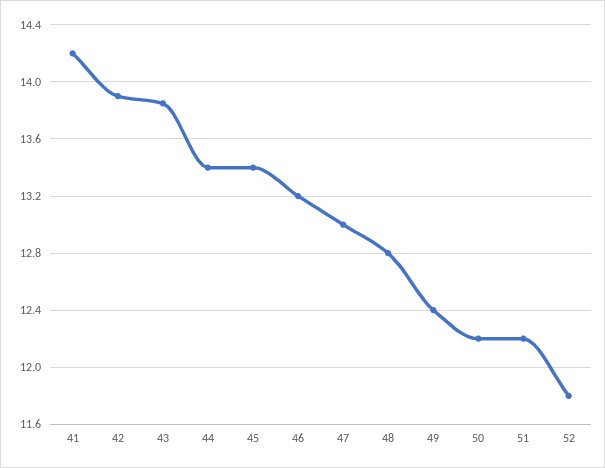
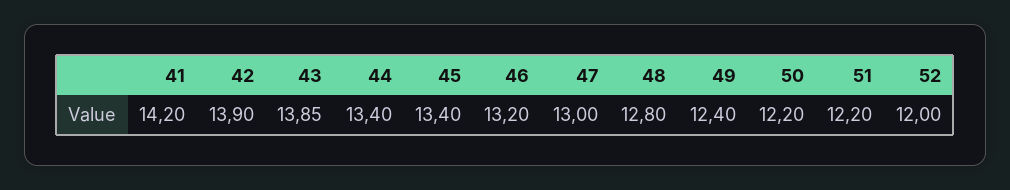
52: 11.8 -> 12

